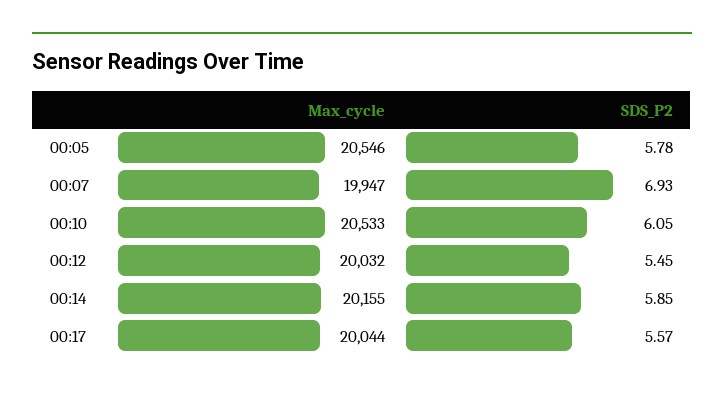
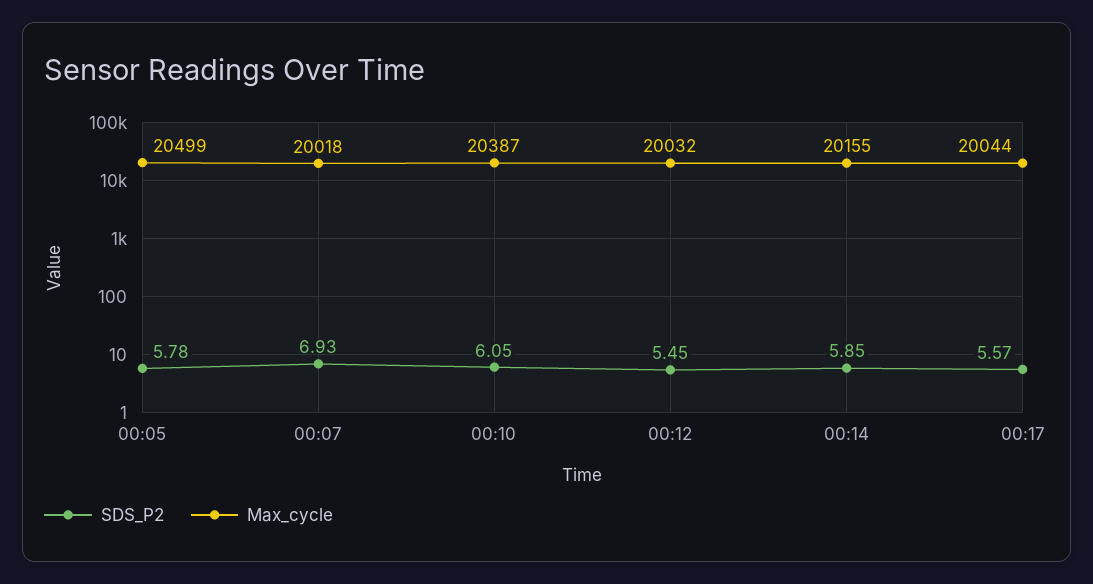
Max_cycle, 00:05: 20546 -> 20499
Max_cycle, 00:07: 19947 -> 20018
Max_cycle, 00:10: 20533 -> 20387

